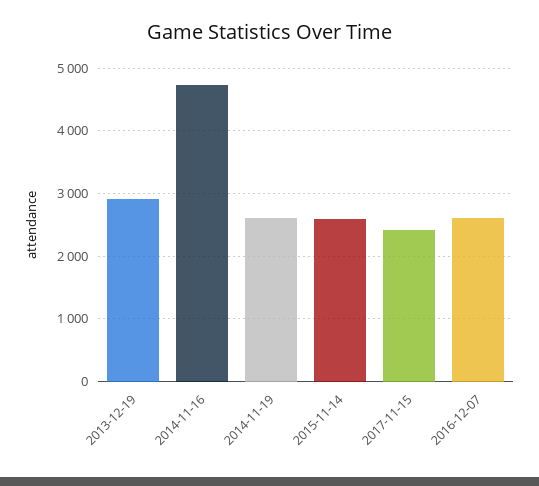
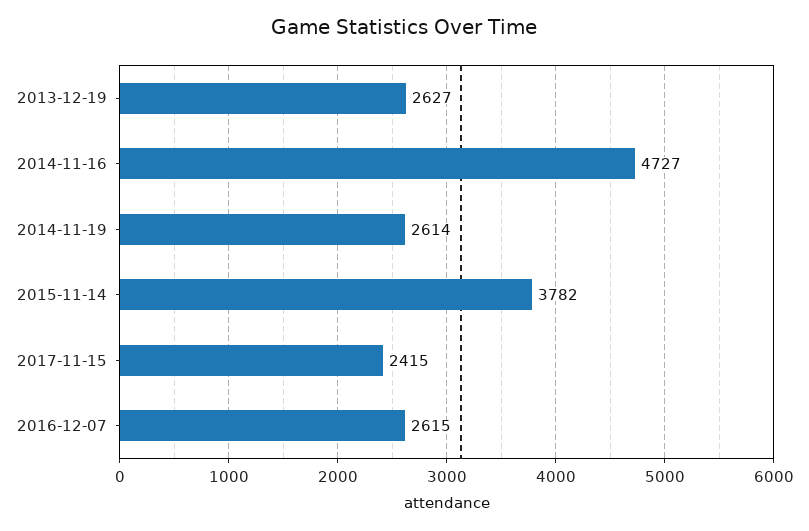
2013-12-19: 2900 -> 2627
2015-11-14: 2600 -> 3782

